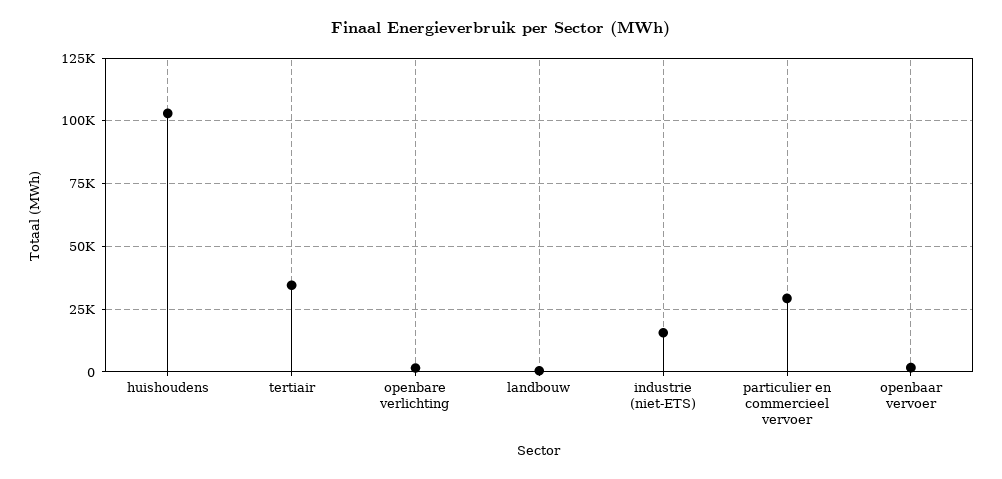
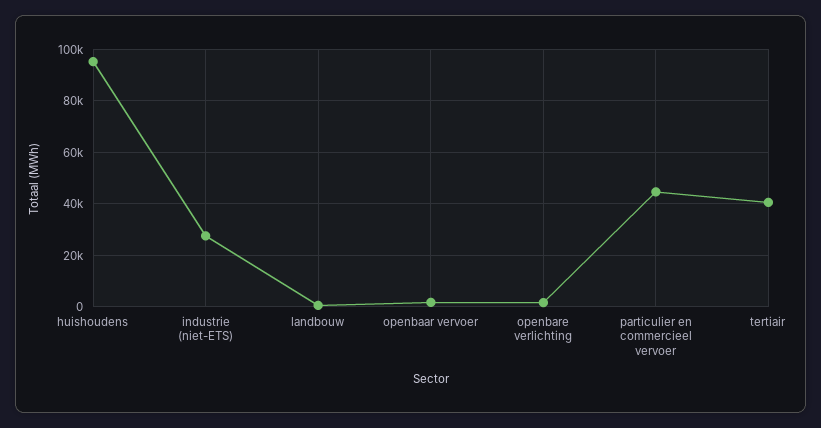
huishoudens: 102500 -> 95000
tertiair: 35000 -> 40000
industrie (niet-ETS): 15000 -> 27500
particulier en commercieel vervoer: 30000 -> 45000

